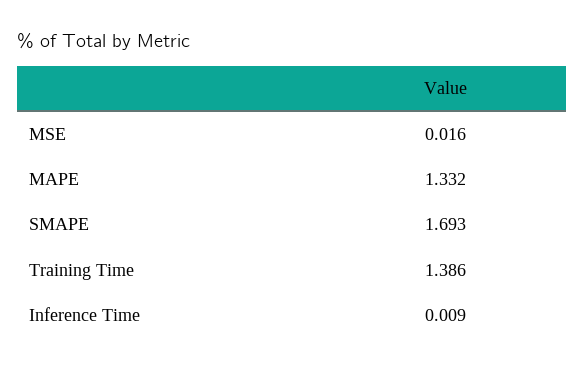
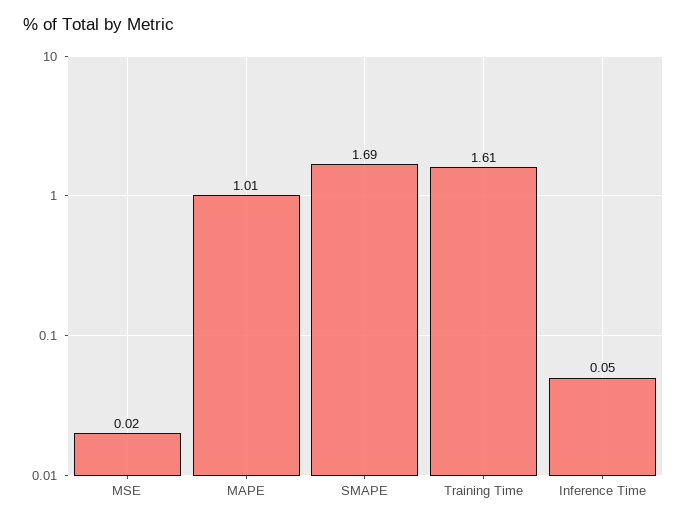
MAPE: 1.332 -> 1.01
Training Time: 1.386 -> 1.61
Inference Time: 0.009 -> 0.05

